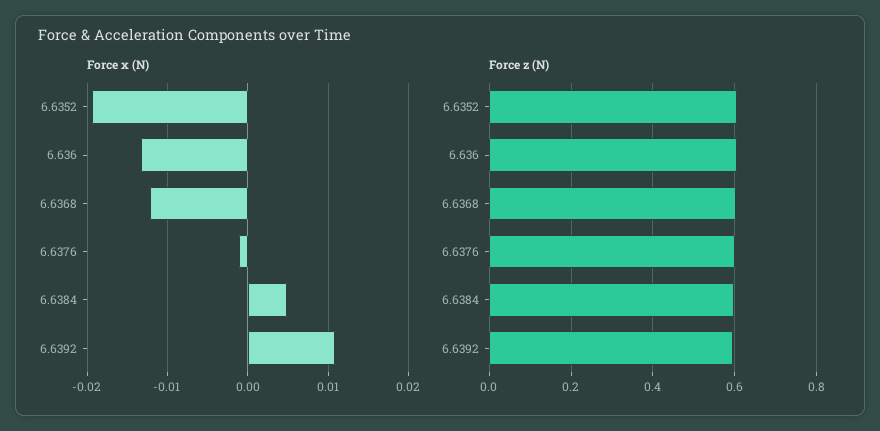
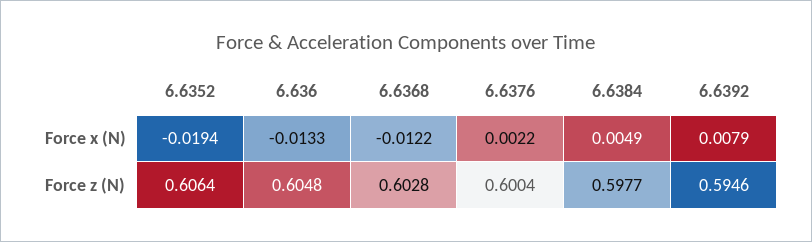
Force x (N), 6.6376: -0.001 -> 0.0022
Force x (N), 6.6392: 0.011 -> 0.0079

